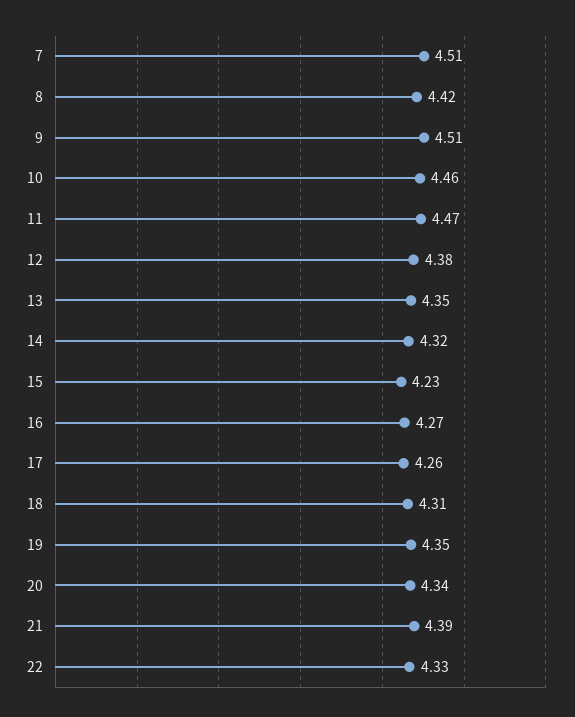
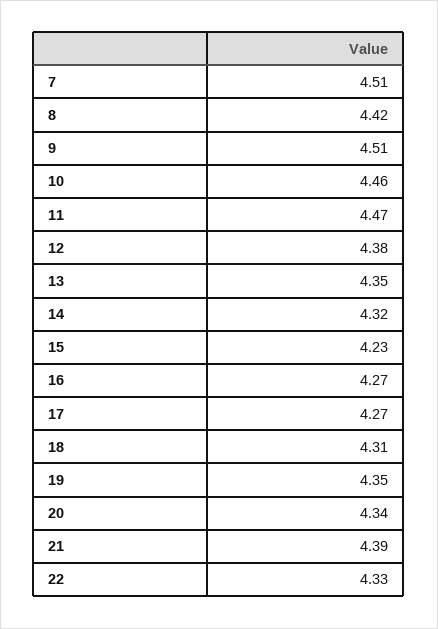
17: 4.26 -> 4.27

